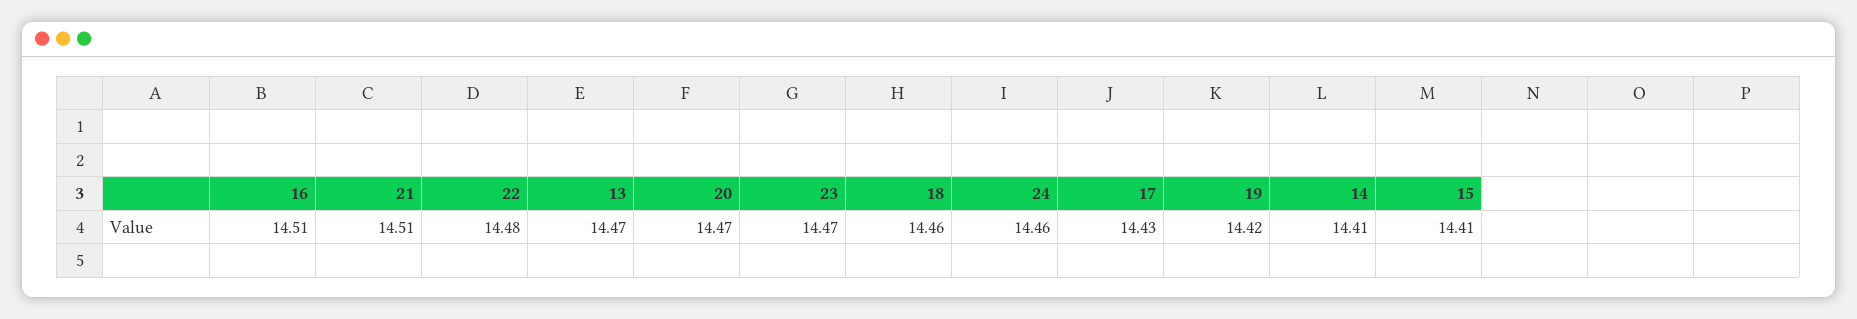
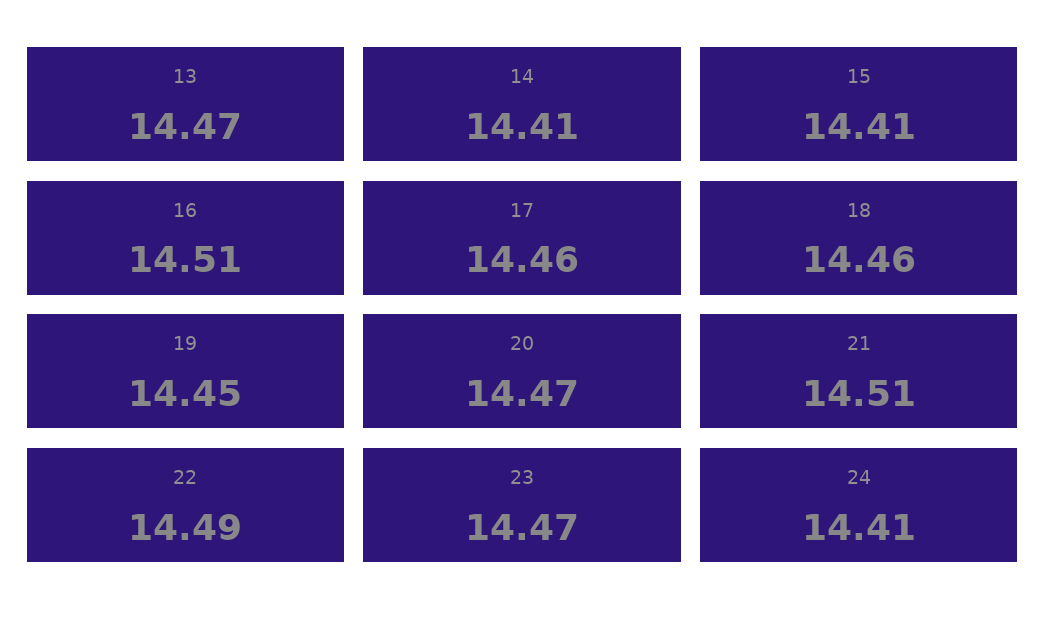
22: 14.48 -> 14.49
24: 14.46 -> 14.41
17: 14.43 -> 14.46
19: 14.42 -> 14.45

